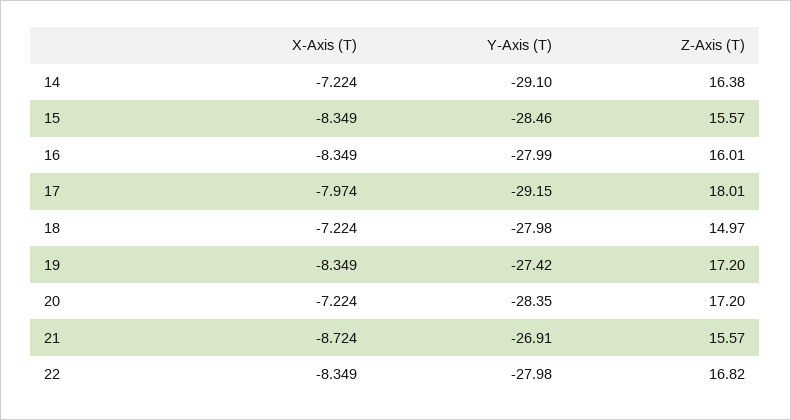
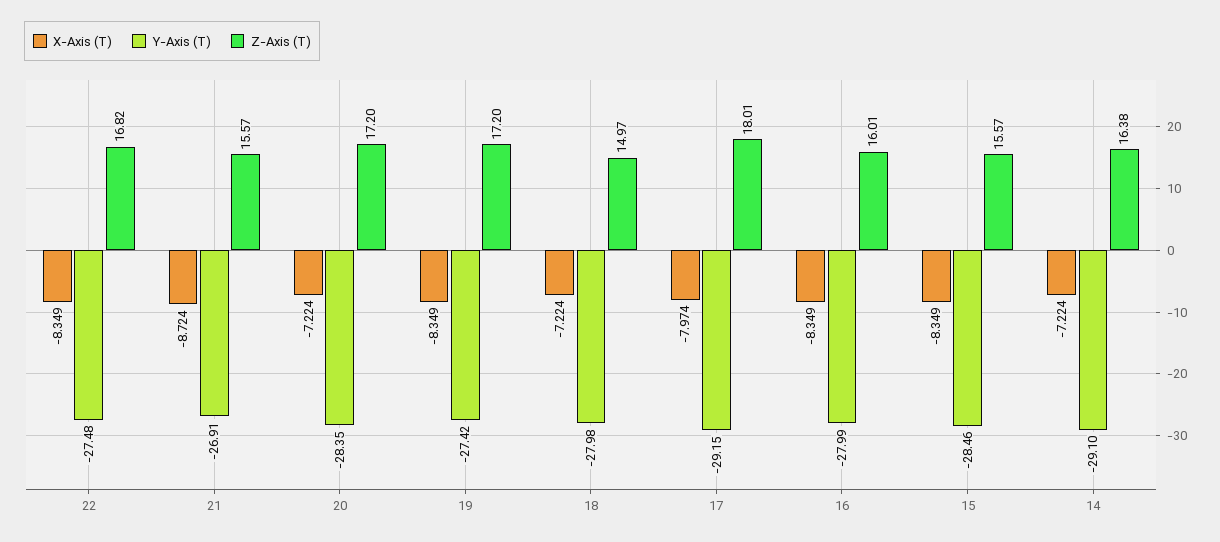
Y-Axis (T), 22: -27.98 -> -27.48

